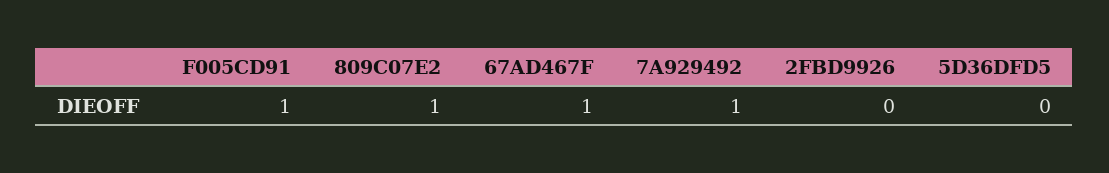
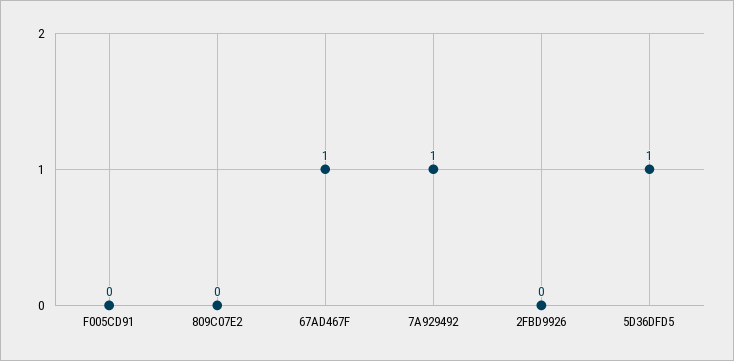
F005CD91: 1 -> 0
809C07E2: 1 -> 0
5D36DFD5: 0 -> 1

